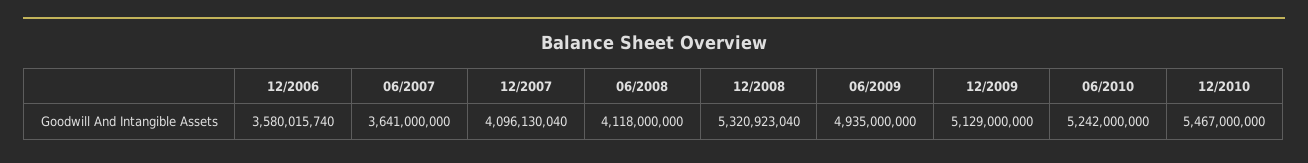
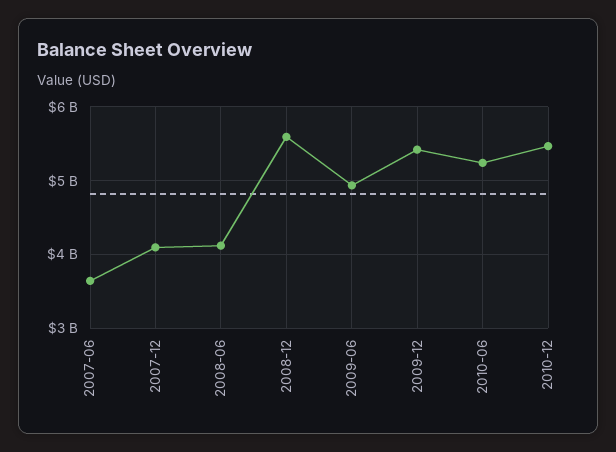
12/2006: 3580015740 -> none
12/2008: 5320923040 -> 5600000000
12/2009: 5129000000 -> 5400000000

